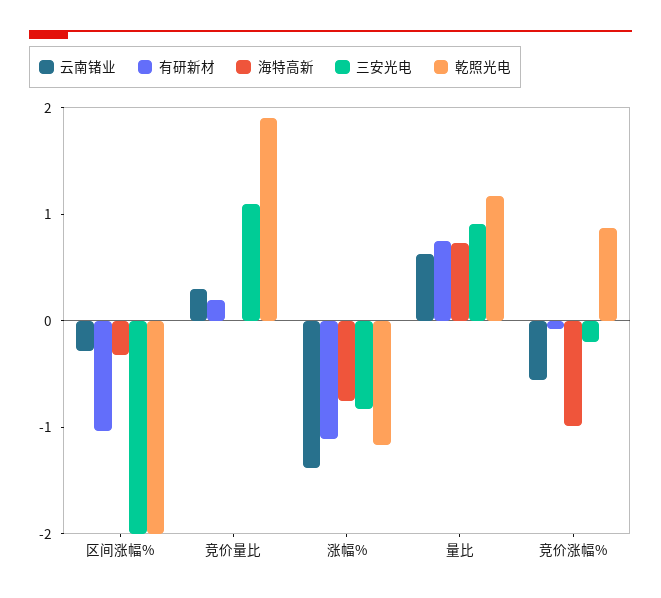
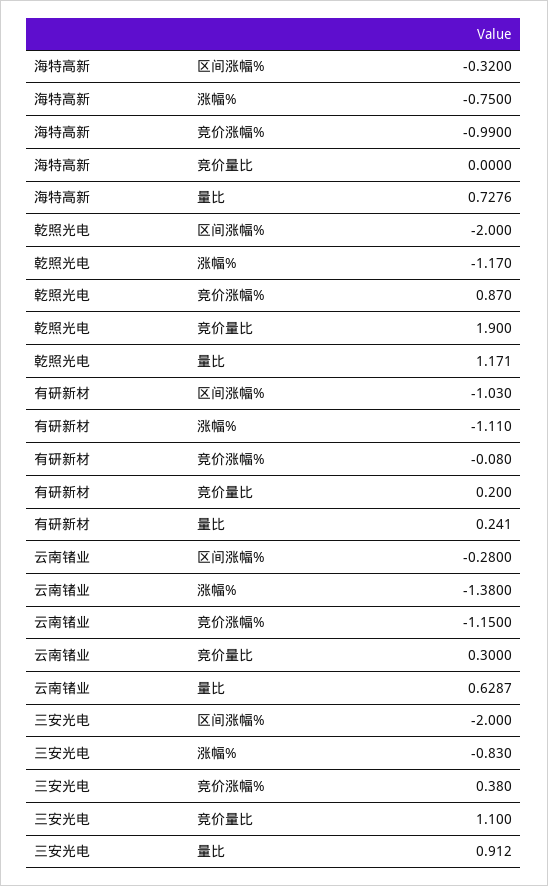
有研新材, 量比: 0.8 -> 0.241
云南锗业, 竞价涨幅%: -0.6 -> -1.15
三安光电, 竞价涨幅%: -0.2 -> 0.38

